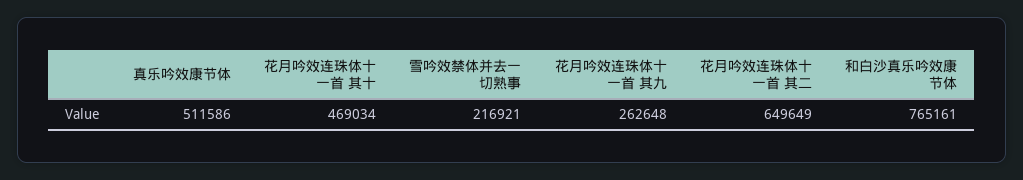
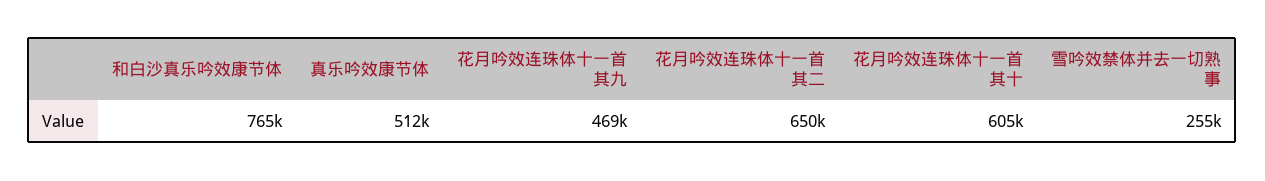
花月吟效连珠体十一首 其十: 469034 -> 605000
雪吟效禁体并去一切熟事: 216921 -> 255000
花月吟效连珠体十一首 其九: 262648 -> 469000

